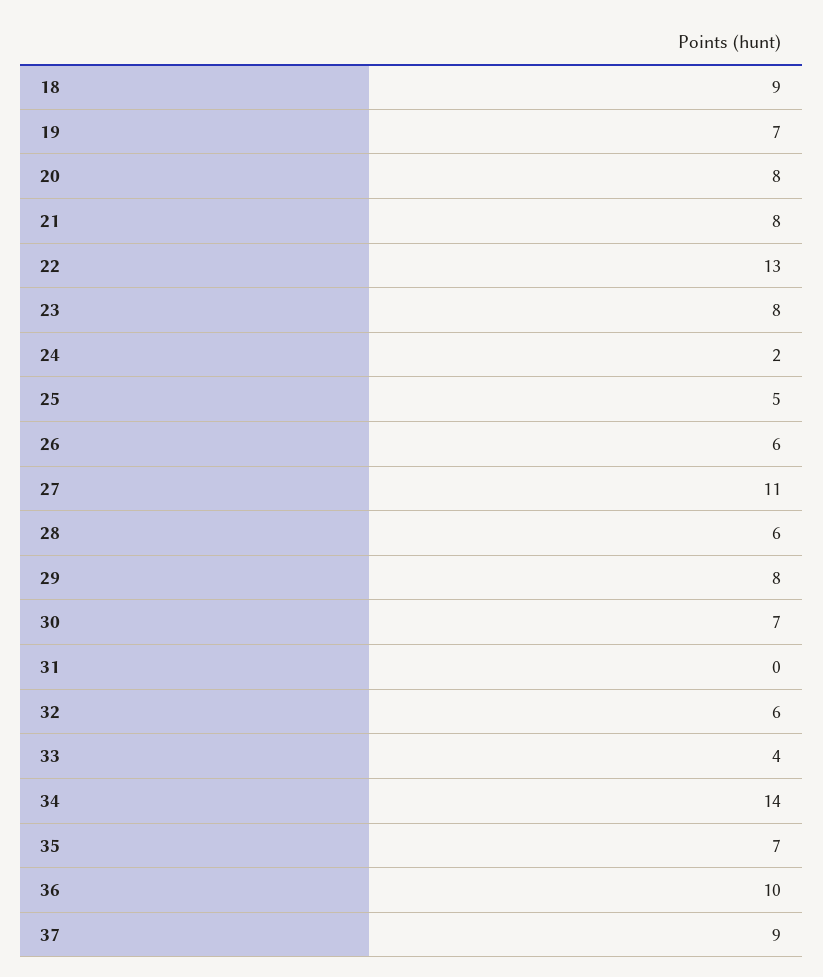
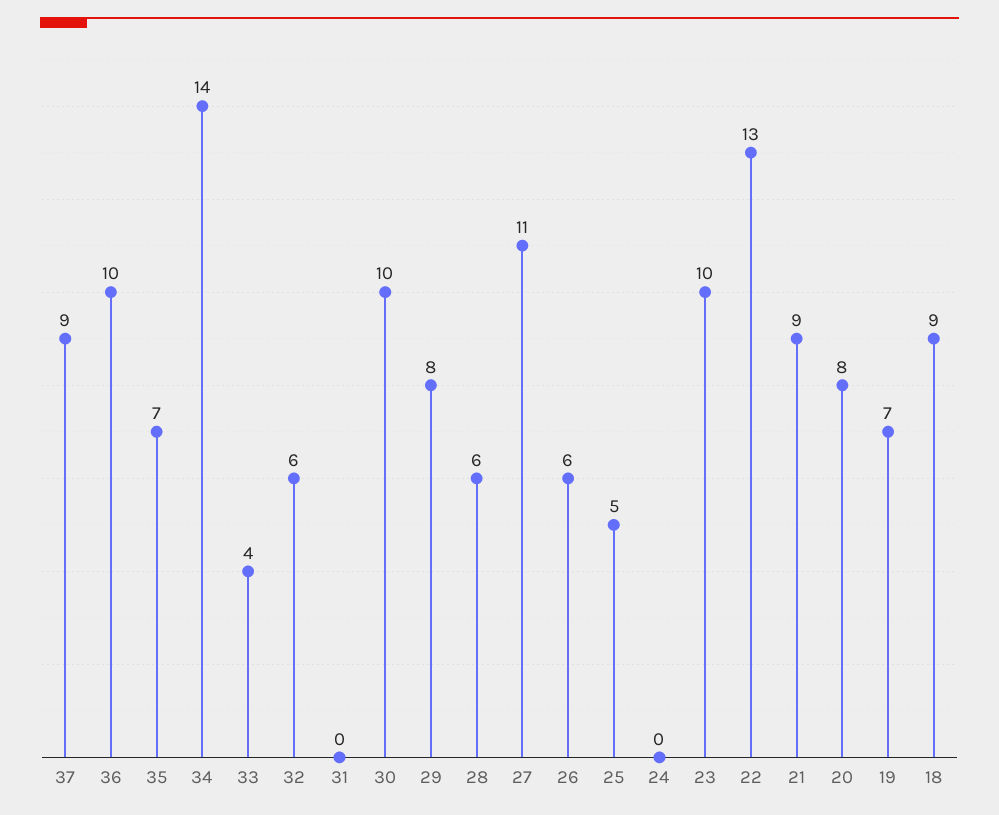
21: 8 -> 9
23: 8 -> 10
24: 2 -> 0
30: 7 -> 10

